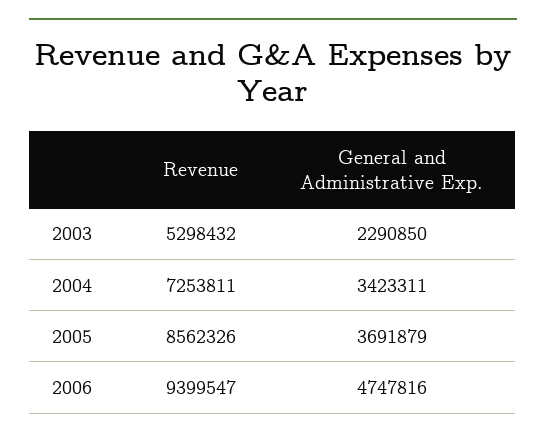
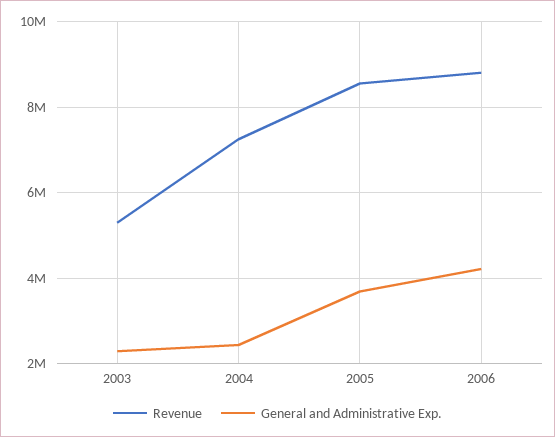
General and Administrative Exp., 2004: 3423311 -> 2400000
Revenue, 2006: 9399547 -> 8800000
General and Administrative Exp., 2006: 4747816 -> 4200000

